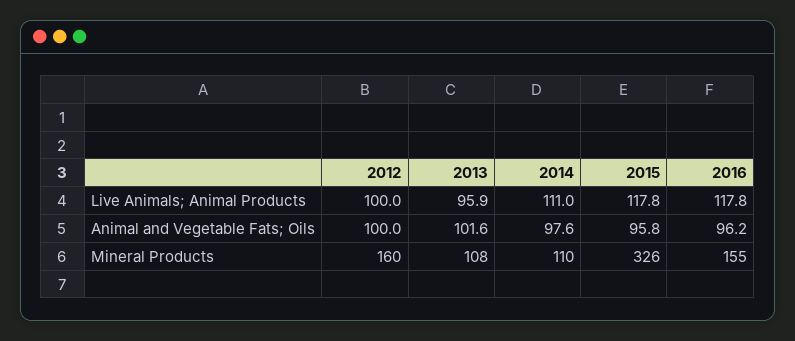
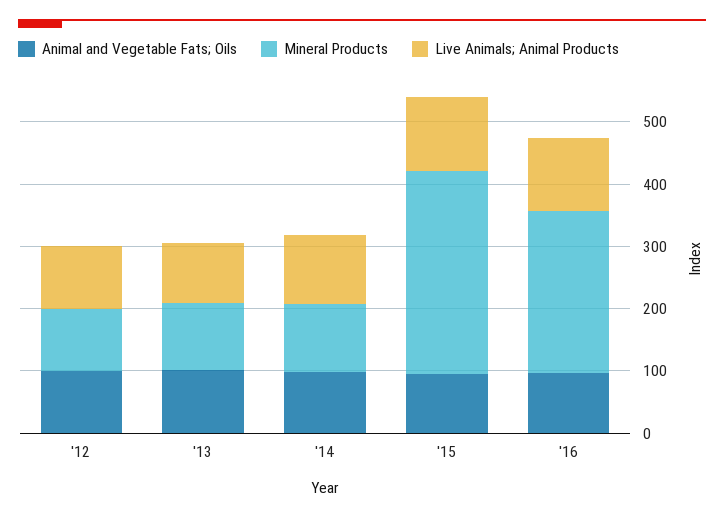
Mineral Products, 2012: 160 -> 100
Mineral Products, 2016: 155 -> 260

